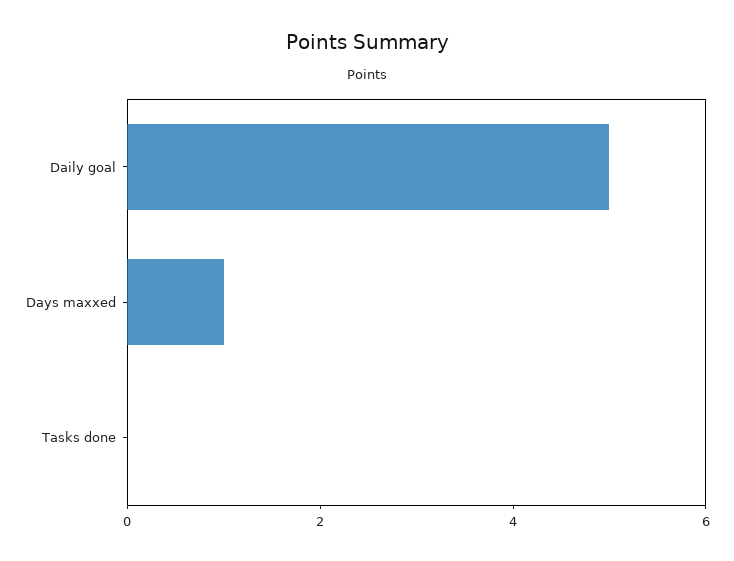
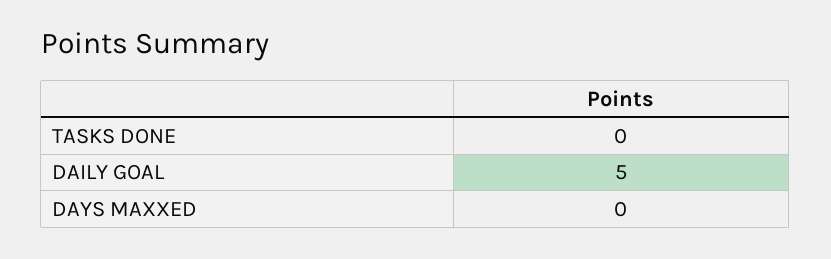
Days maxxed: 1 -> 0

